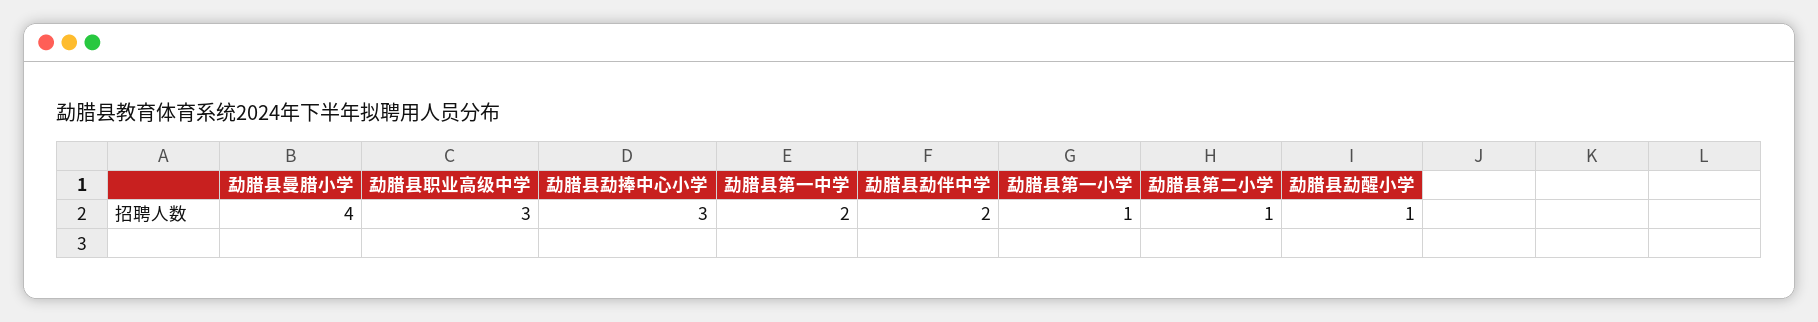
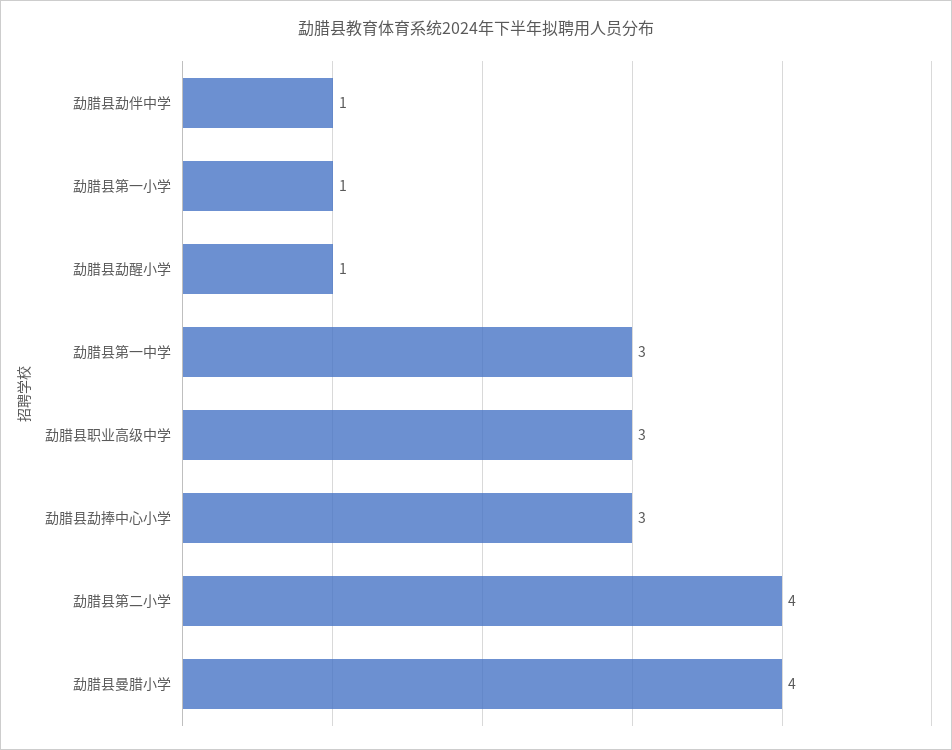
勐腊县第一中学: 2 -> 3
勐腊县勐伴中学: 2 -> 1
勐腊县第二小学: 1 -> 4

